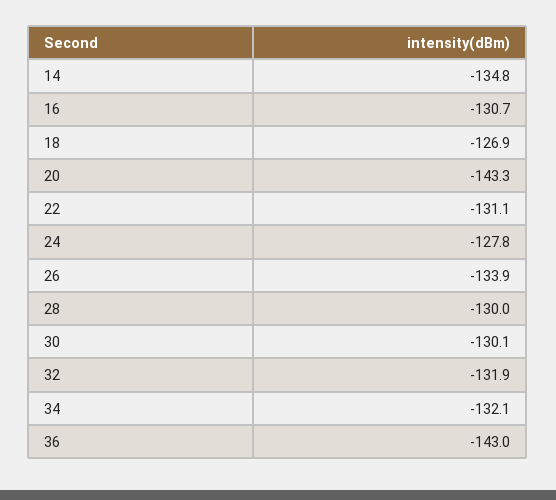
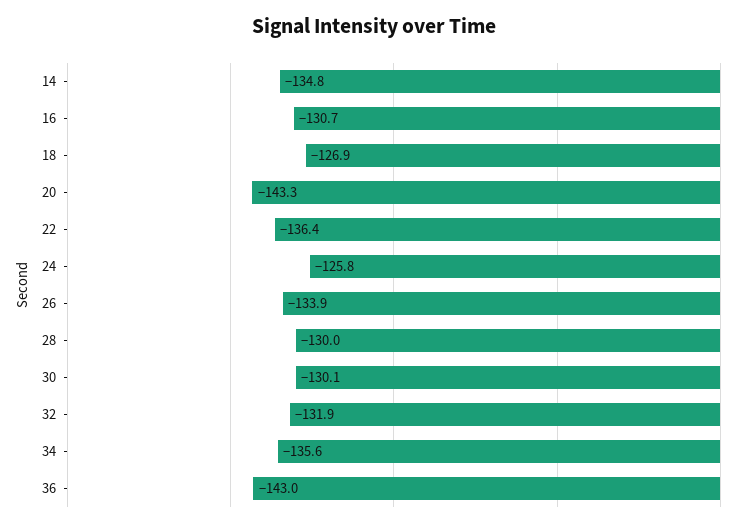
22: -131.1 -> -136.4
24: -127.8 -> -125.8
34: -132.1 -> -135.6

